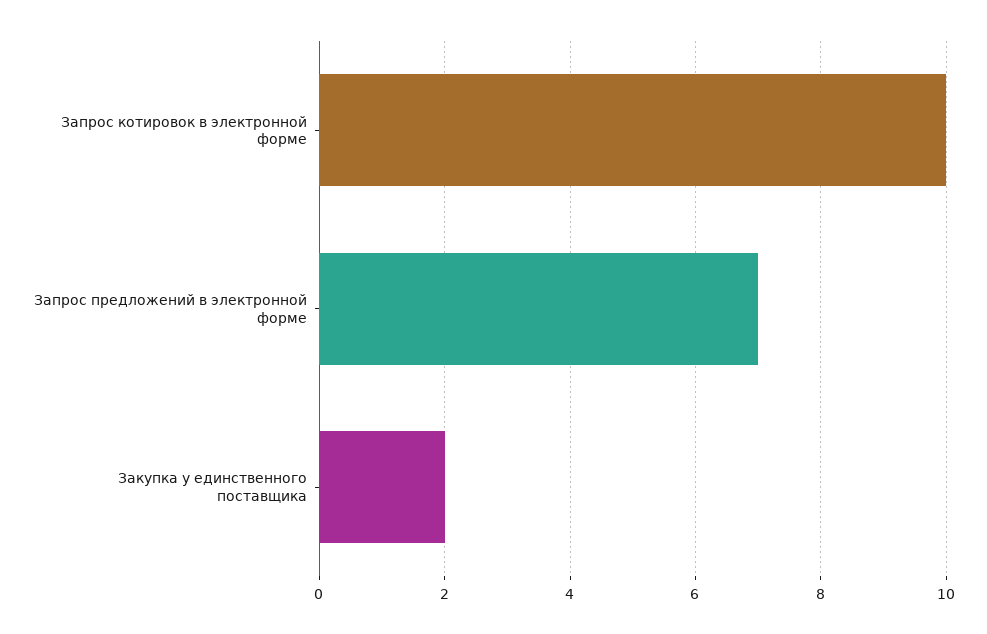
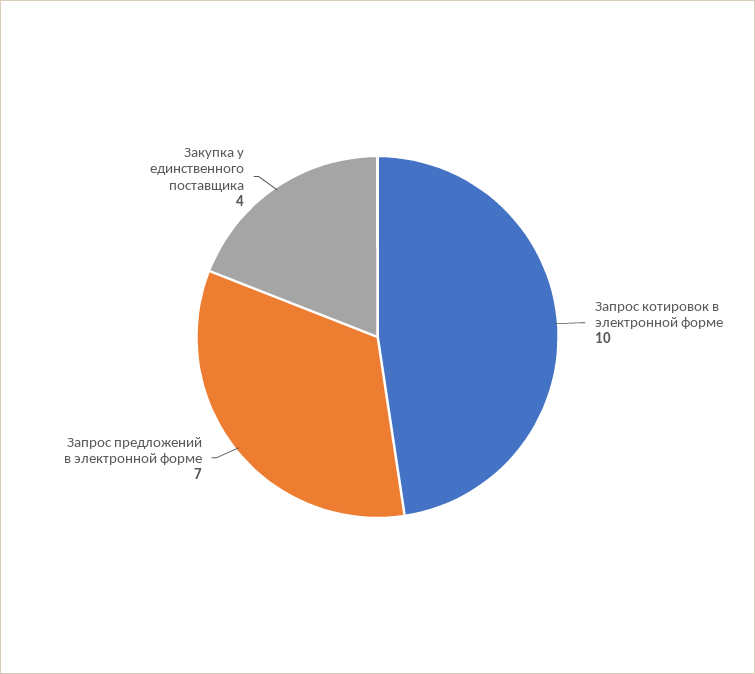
Закупка у единственного поставщика: 2 -> 4

